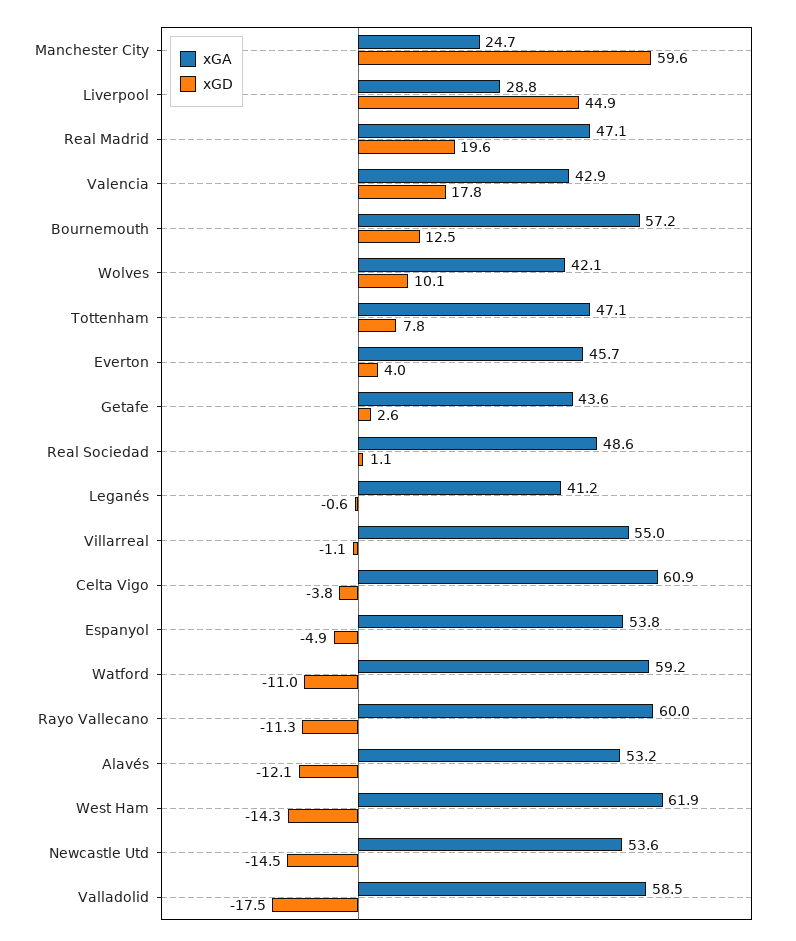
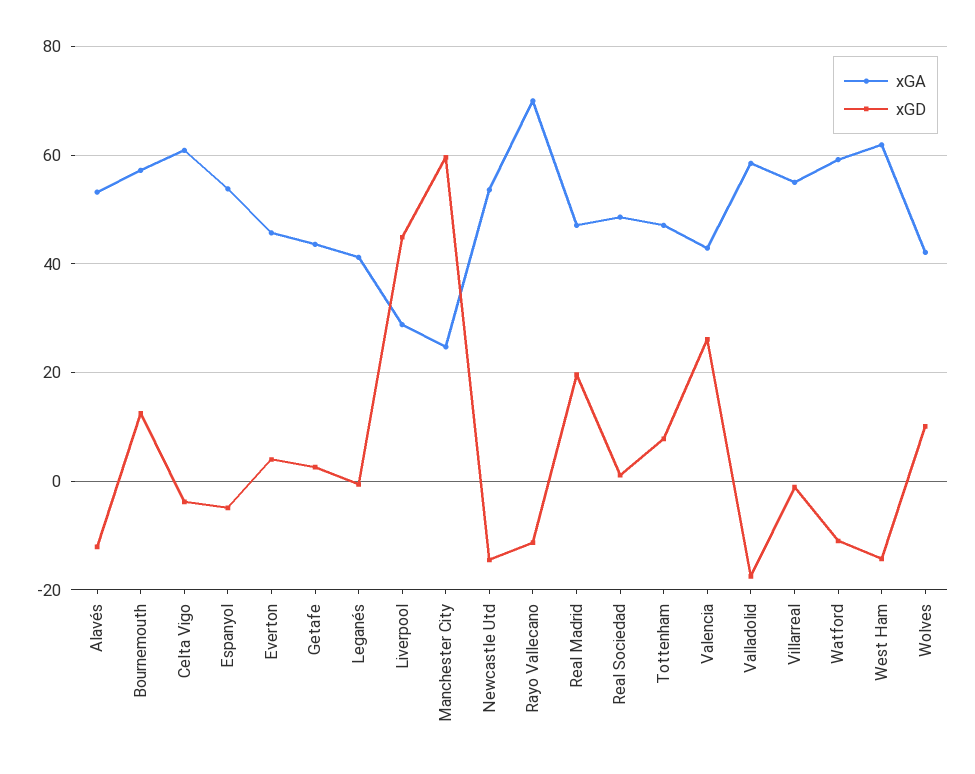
xGD, Valencia: 17.8 -> 26
xGA, Rayo Vallecano: 60 -> 70

